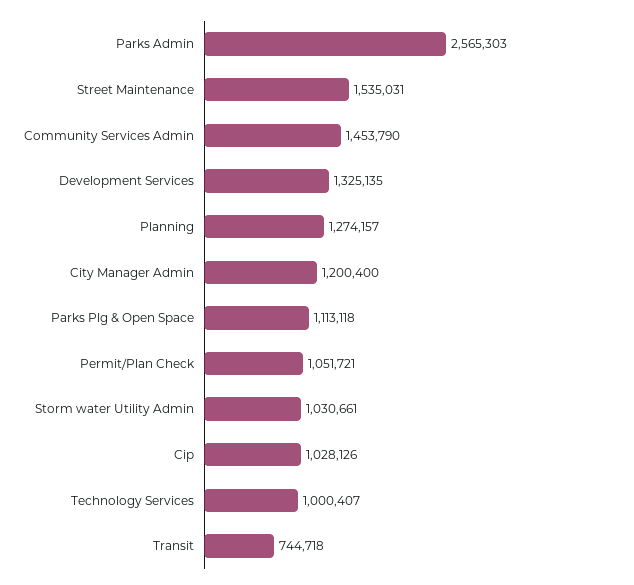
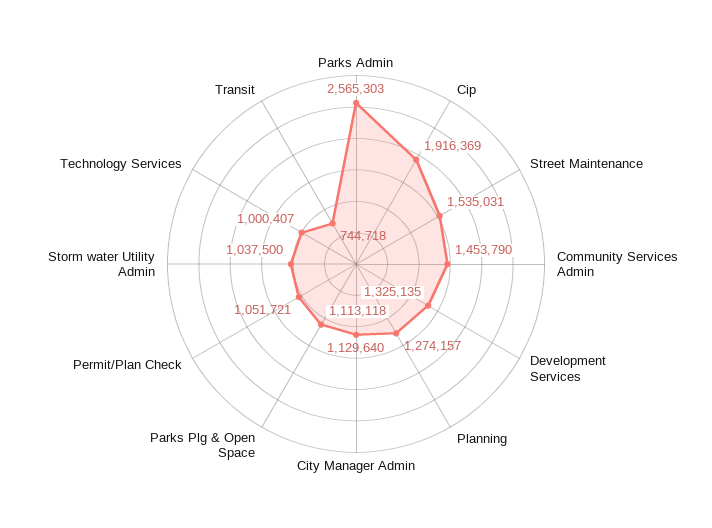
City Manager Admin: 1200400 -> 1129640
Storm water Utility Admin: 1030661 -> 1037500
Cip: 1028126 -> 1916369

